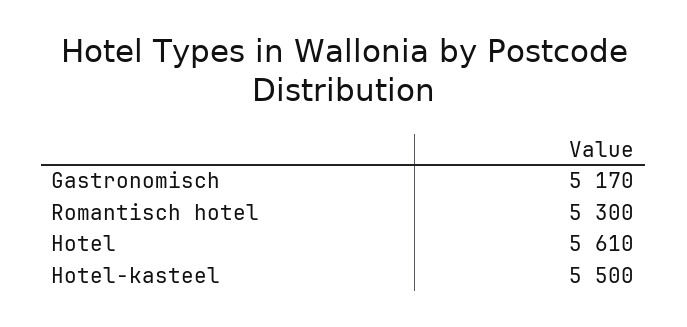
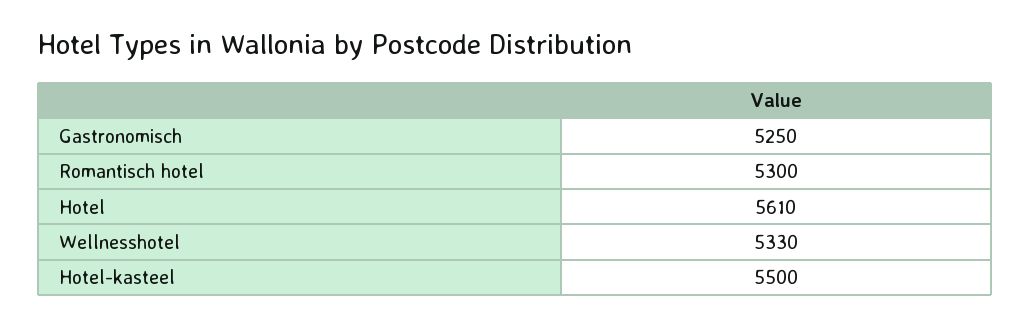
Gastronomisch: 5170 -> 5250
Wellnesshotel: none -> 5330

